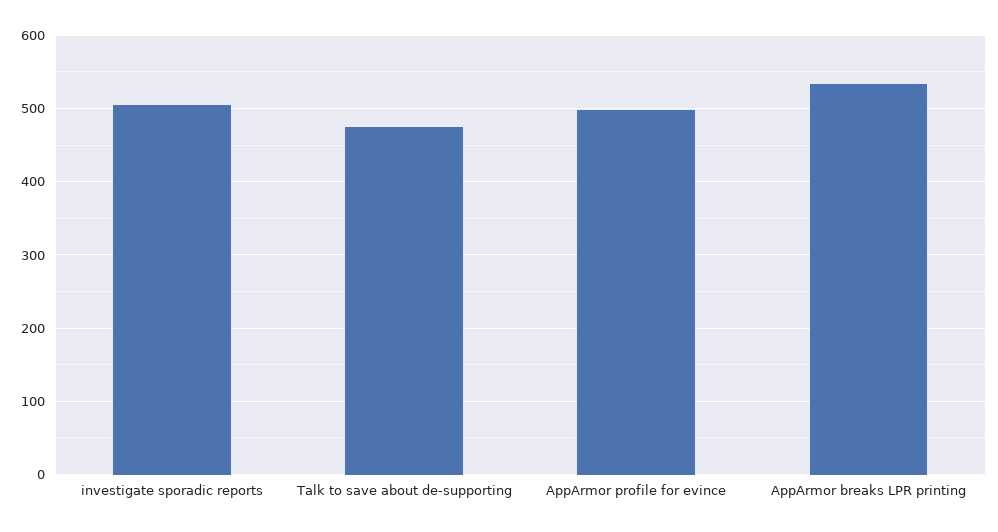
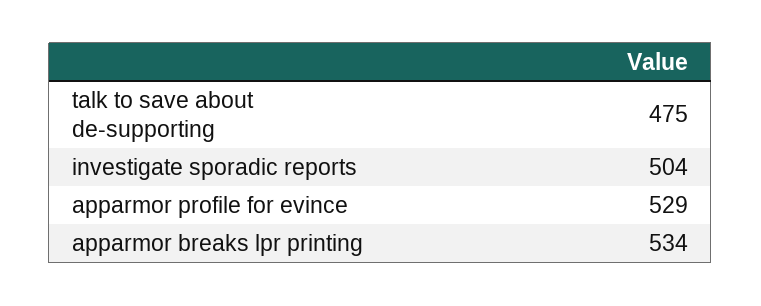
AppArmor profile for evince: 500 -> 529

